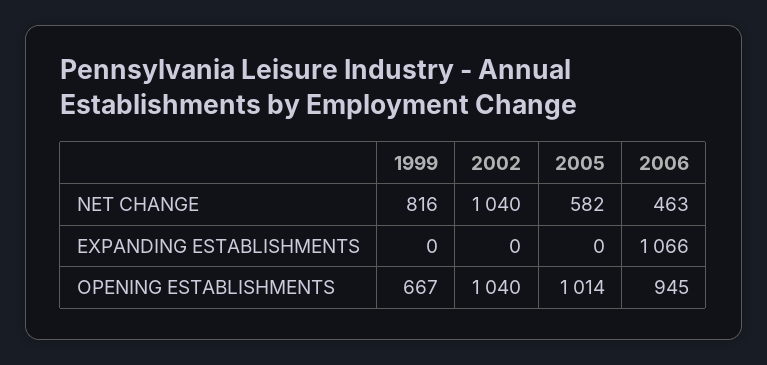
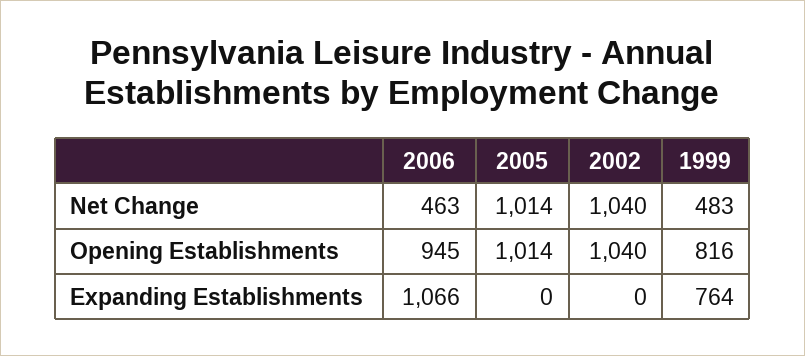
1999, NET CHANGE: 816 -> 483
2005, NET CHANGE: 582 -> 1014
1999, EXPANDING ESTABLISHMENTS: 0 -> 764
1999, OPENING ESTABLISHMENTS: 667 -> 816

